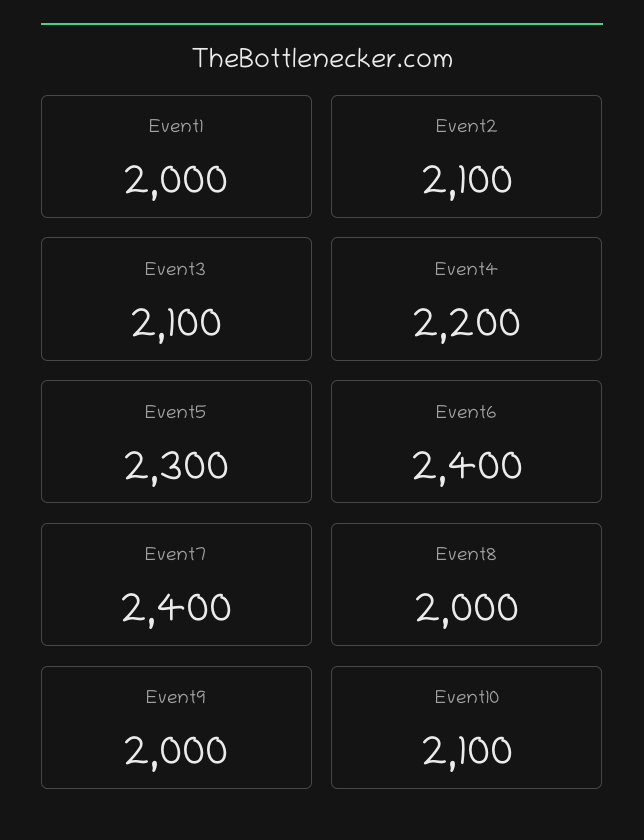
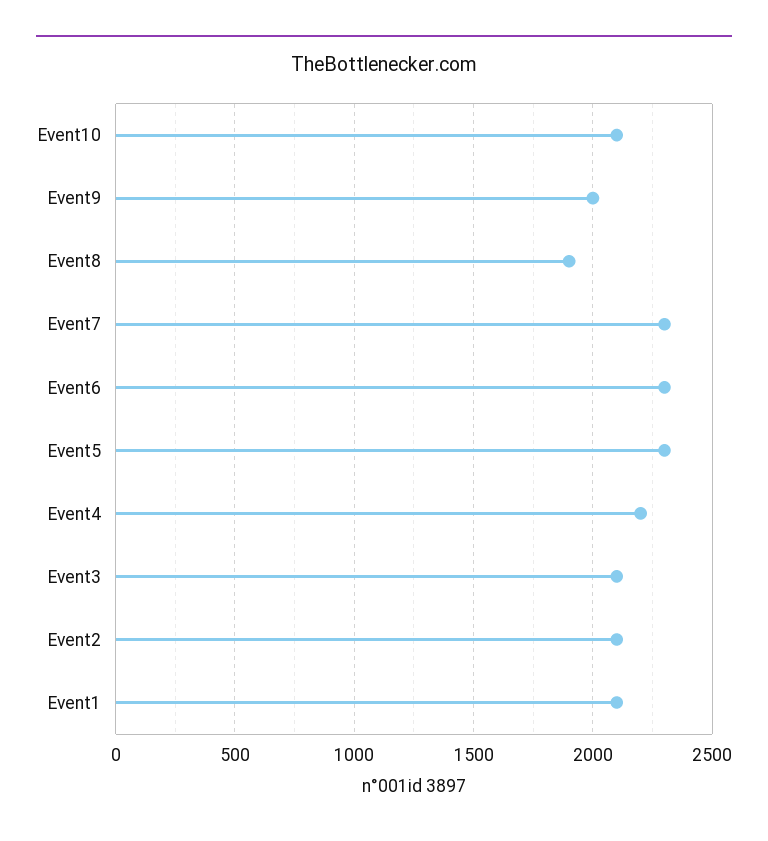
Event1: 2000 -> 2100
Event6: 2400 -> 2300
Event7: 2400 -> 2300
Event8: 2000 -> 1900

